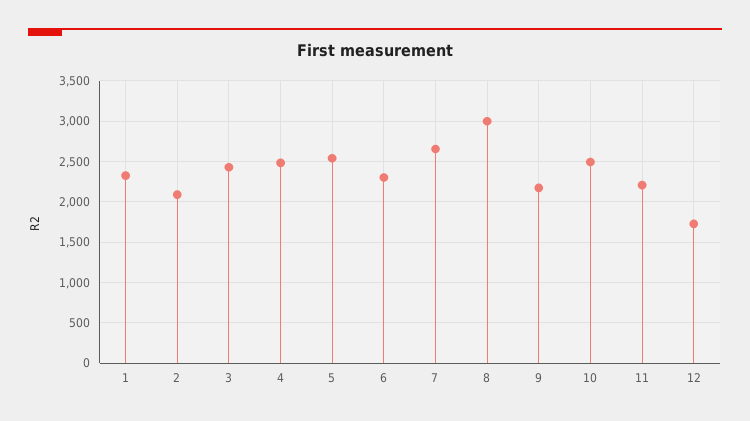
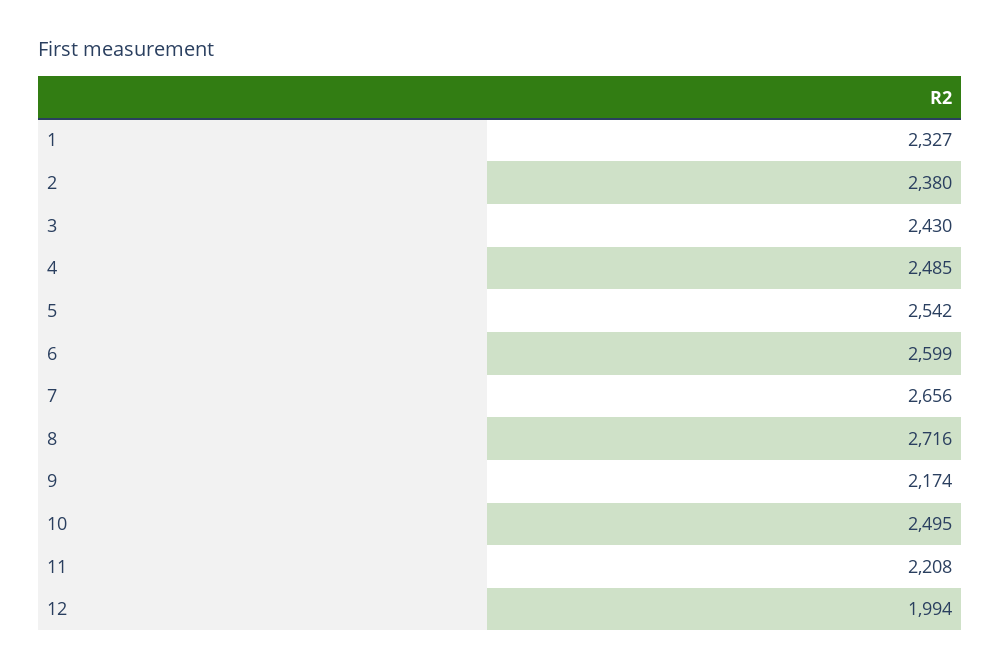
2: 2100 -> 2380
6: 2300 -> 2599
8: 3000 -> 2716
12: 1700 -> 1994

